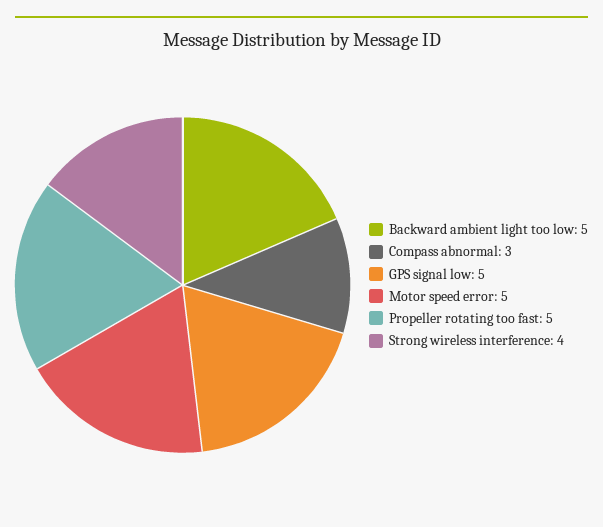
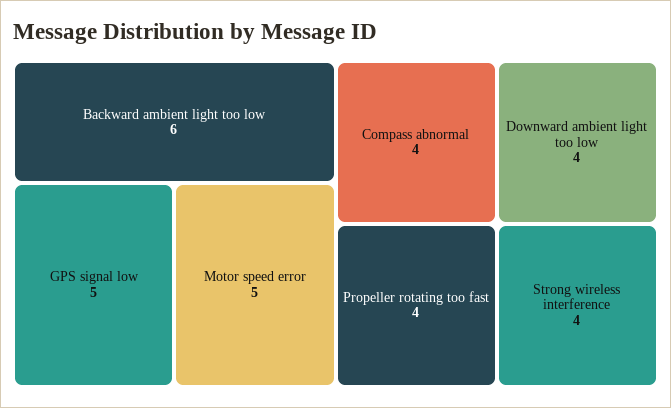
Backward ambient light too low: 5 -> 6
Compass abnormal: 3 -> 4
Propeller rotating too fast: 5 -> 4
Downward ambient light too low: none -> 4

